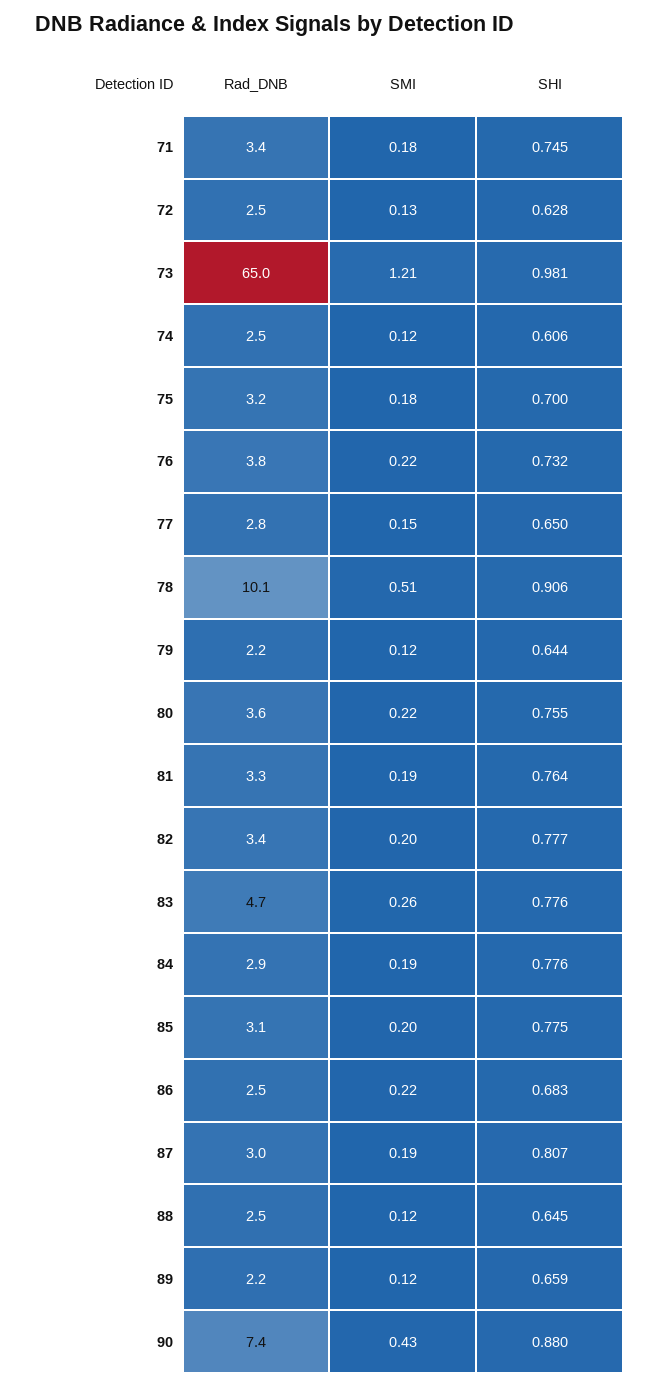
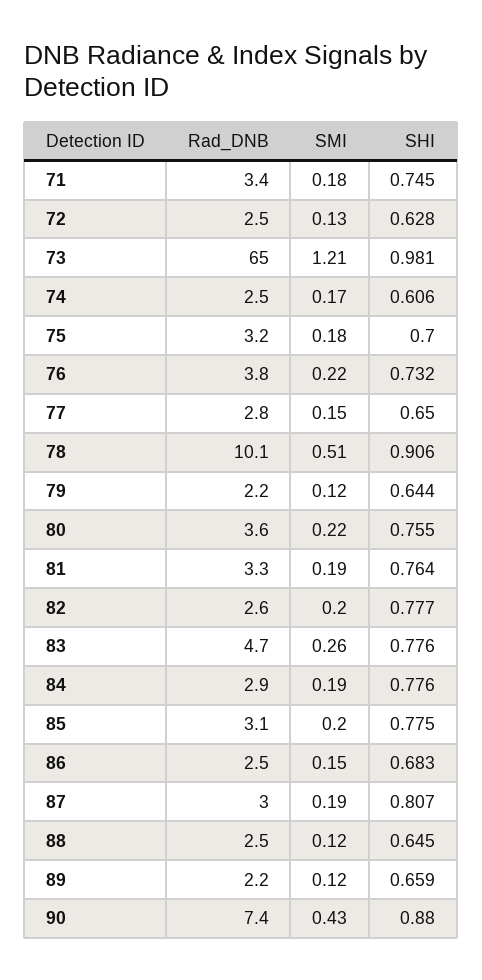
SMI, 74: 0.12 -> 0.17
Rad_DNB, 82: 3.4 -> 2.6
SMI, 86: 0.22 -> 0.15

